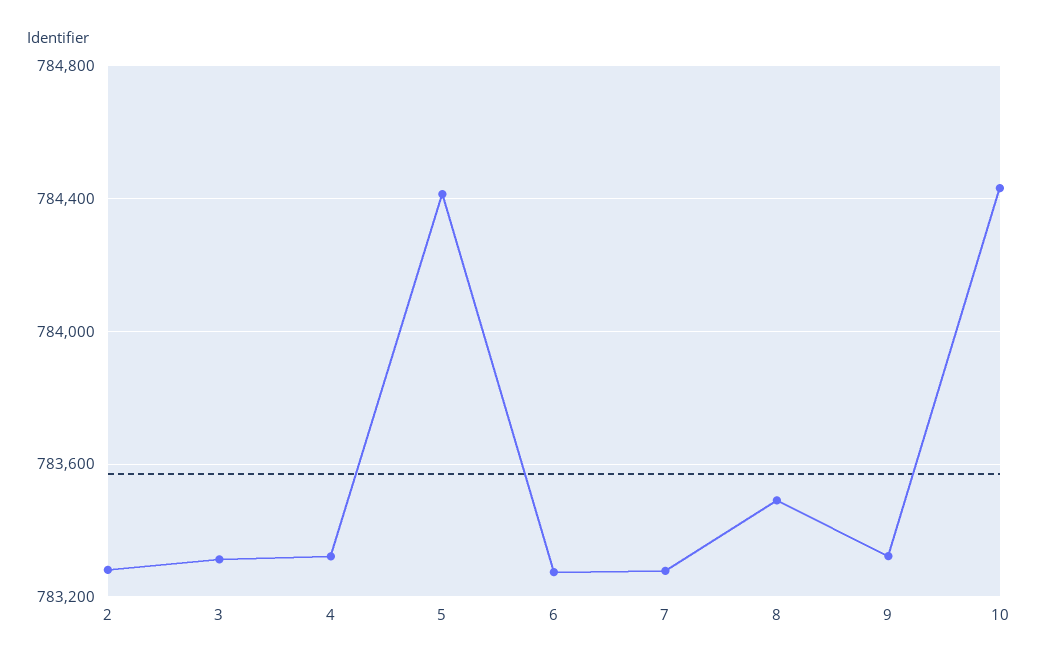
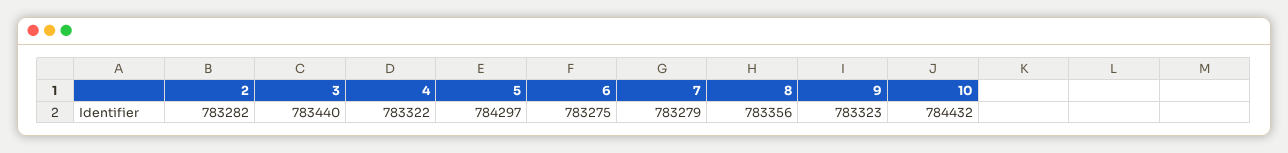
3: 783300 -> 783440
5: 784400 -> 784297
8: 783500 -> 783356

